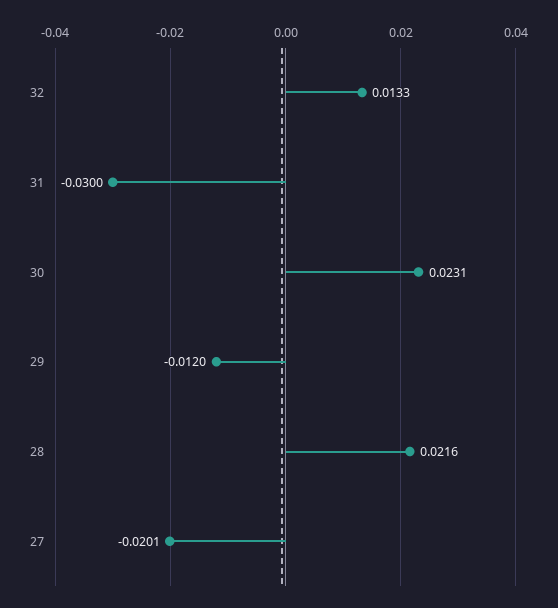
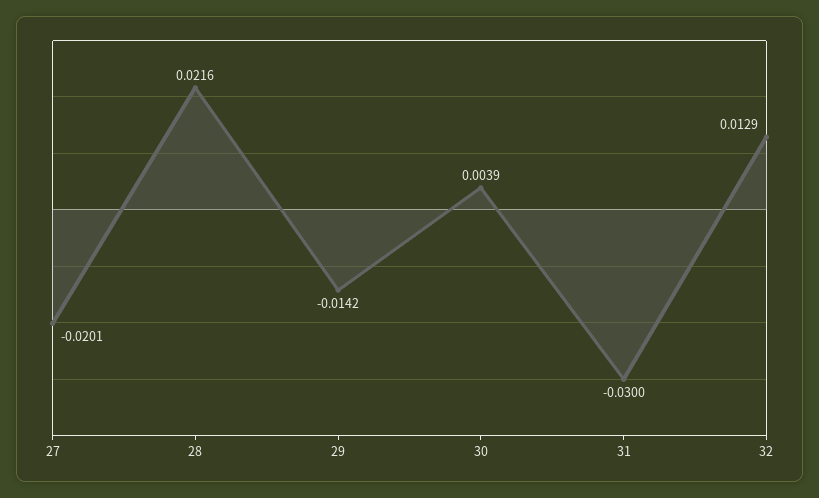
32: 0.0133 -> 0.0129
30: 0.0231 -> 0.0039
29: -0.012 -> -0.0142

